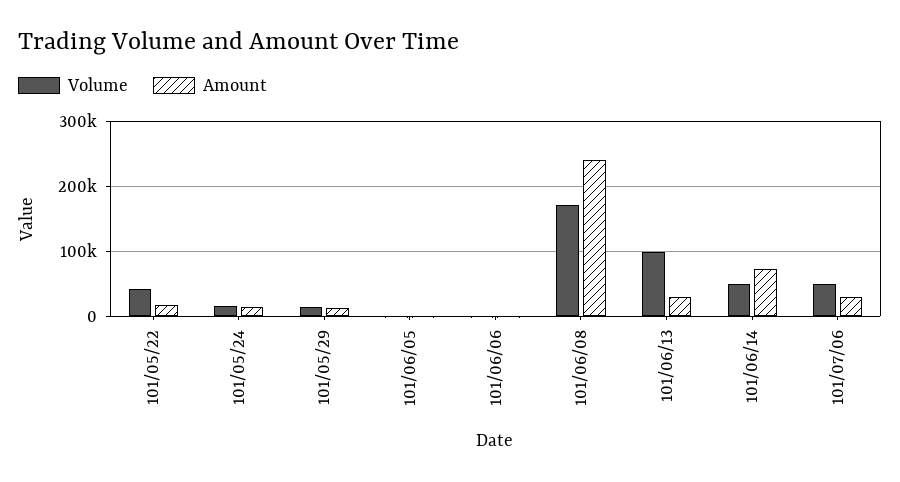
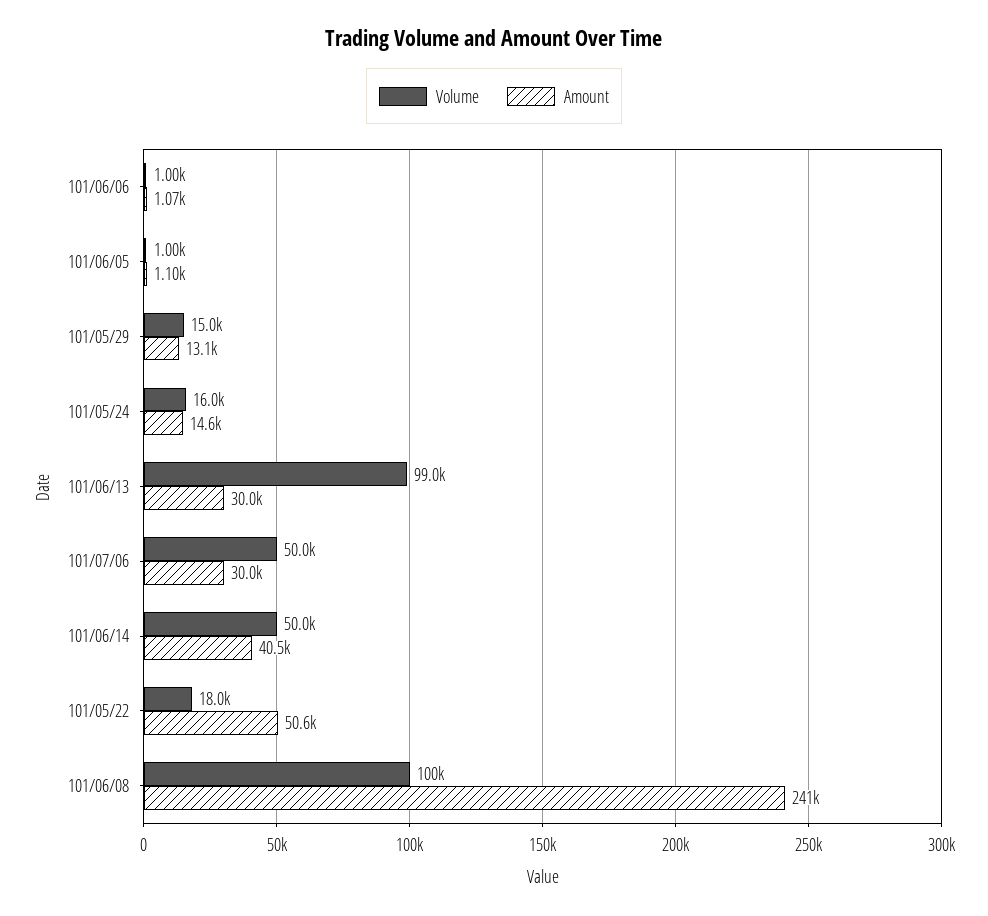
Volume, 101/05/22: 40000 -> 18000
Amount, 101/05/22: 20000 -> 50600
Volume, 101/06/08: 170000 -> 100000
Amount, 101/06/14: 70000 -> 40500

